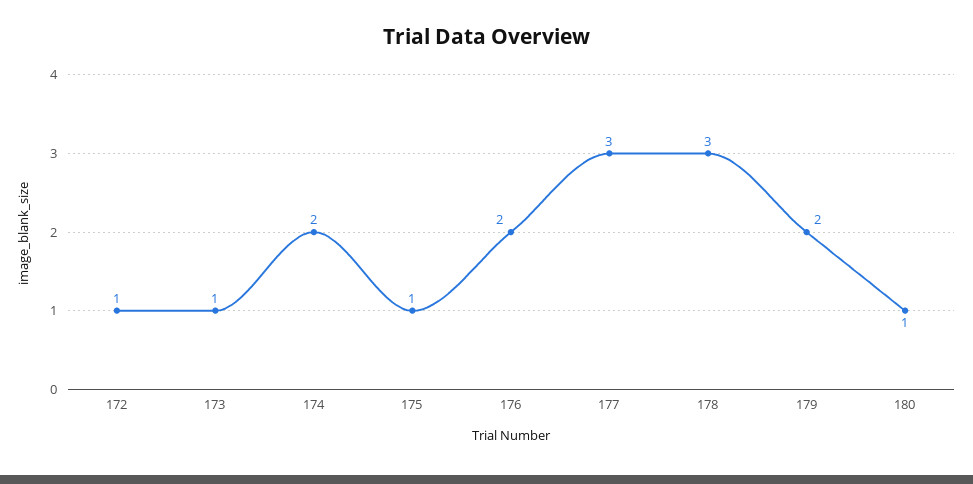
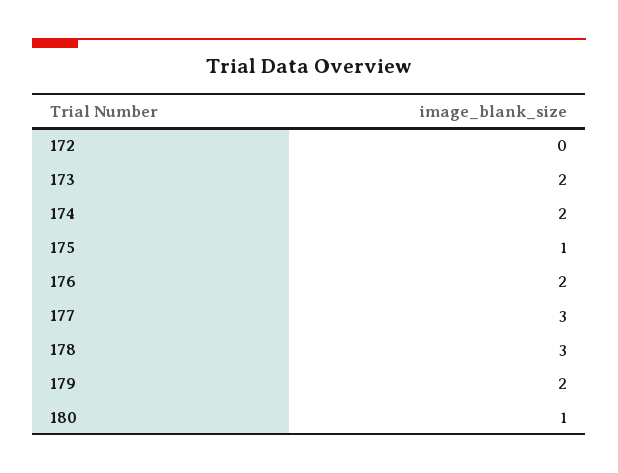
172: 1 -> 0
173: 1 -> 2

